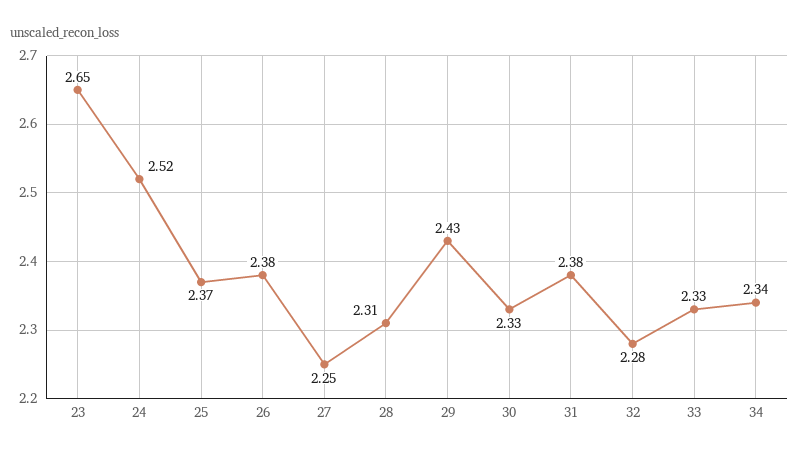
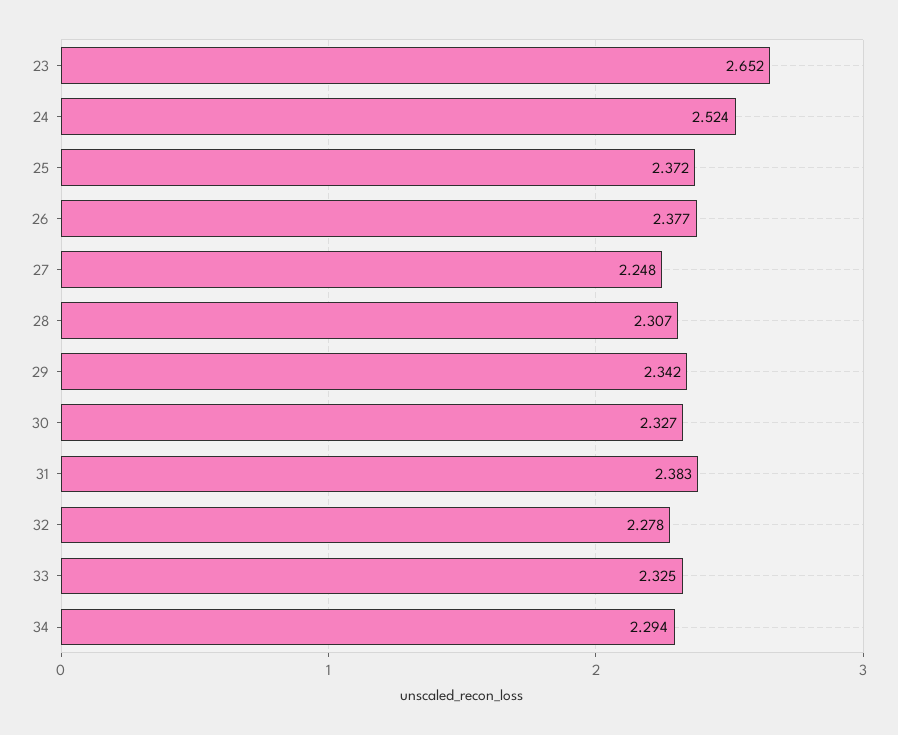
29: 2.43 -> 2.342
34: 2.34 -> 2.294

